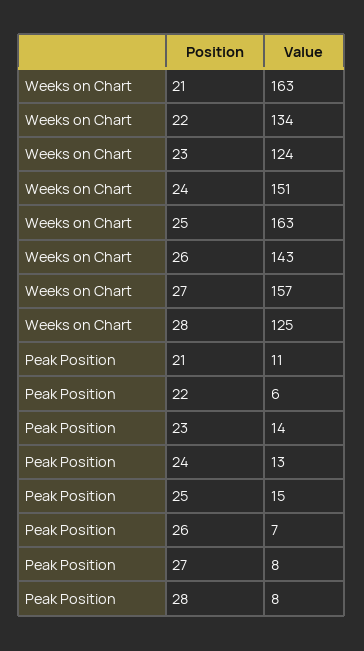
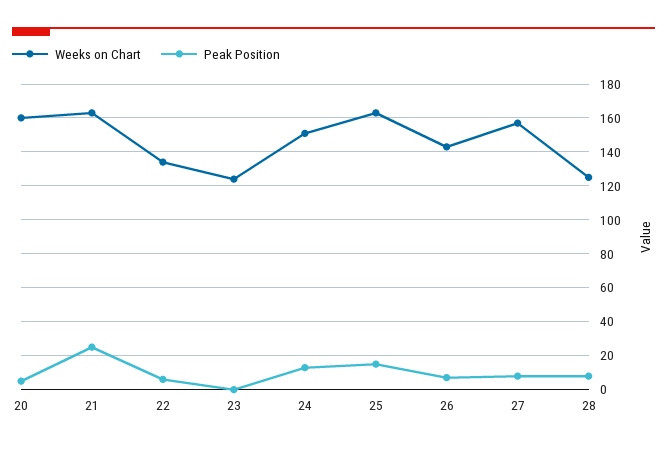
Peak Position, 21: 11 -> 25
Peak Position, 23: 14 -> 0
Weeks on Chart, 20: none -> 160
Peak Position, 20: none -> 5

